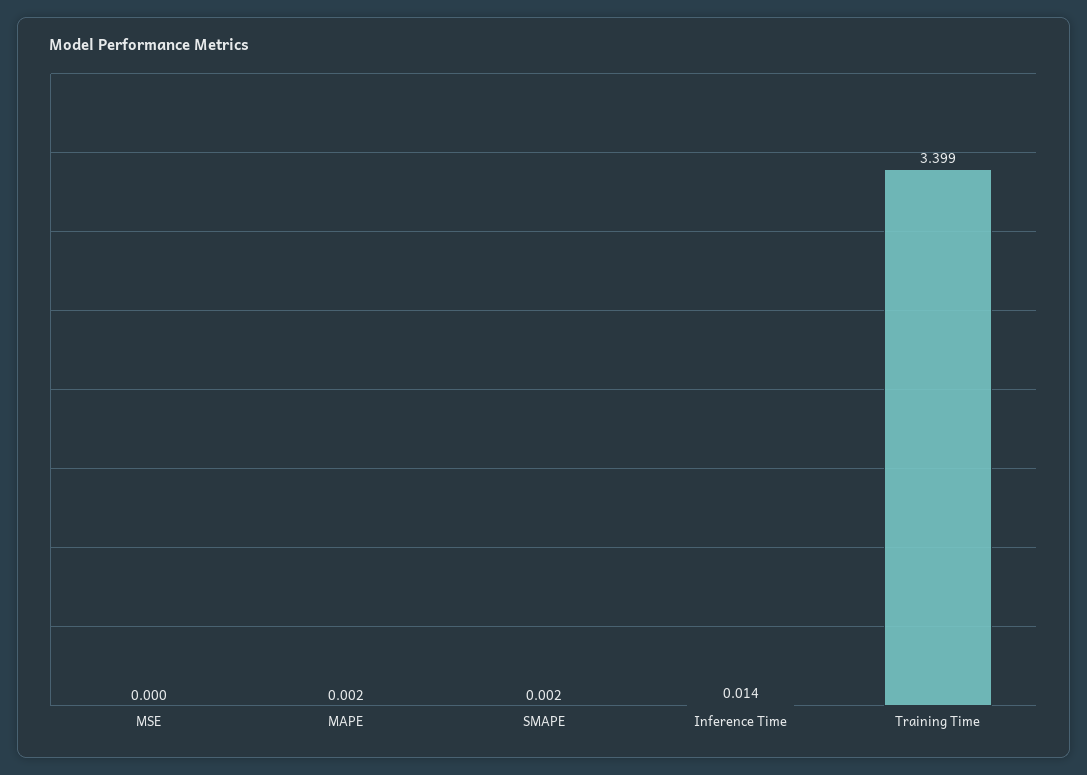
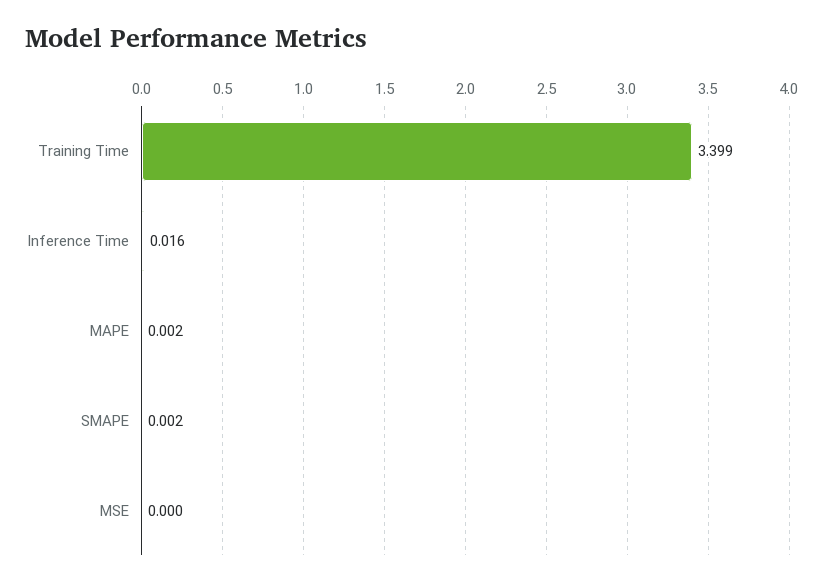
Inference Time: 0.014 -> 0.016

